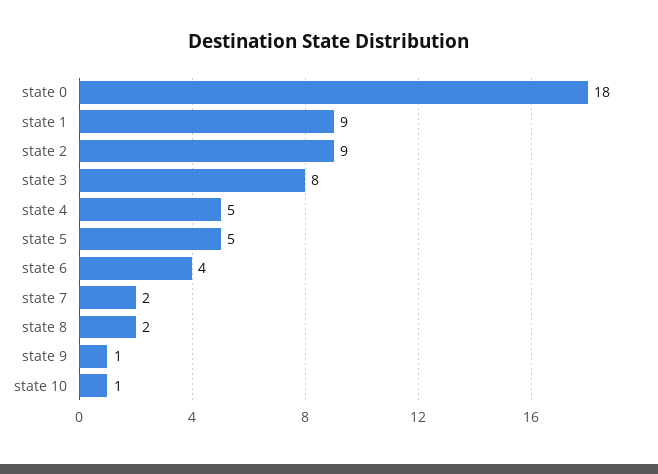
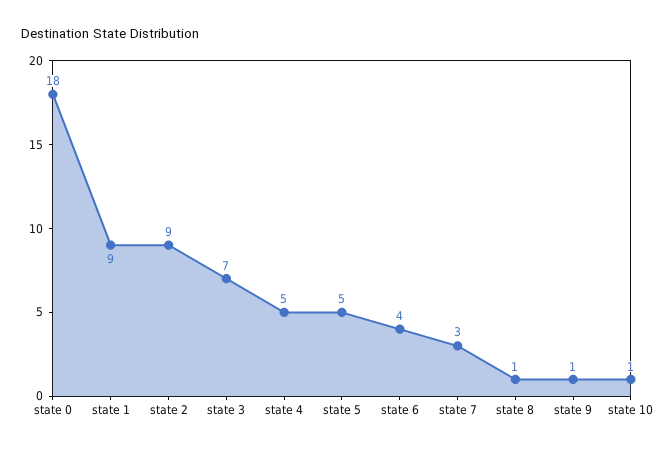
state 3: 8 -> 7
state 7: 2 -> 3
state 8: 2 -> 1

